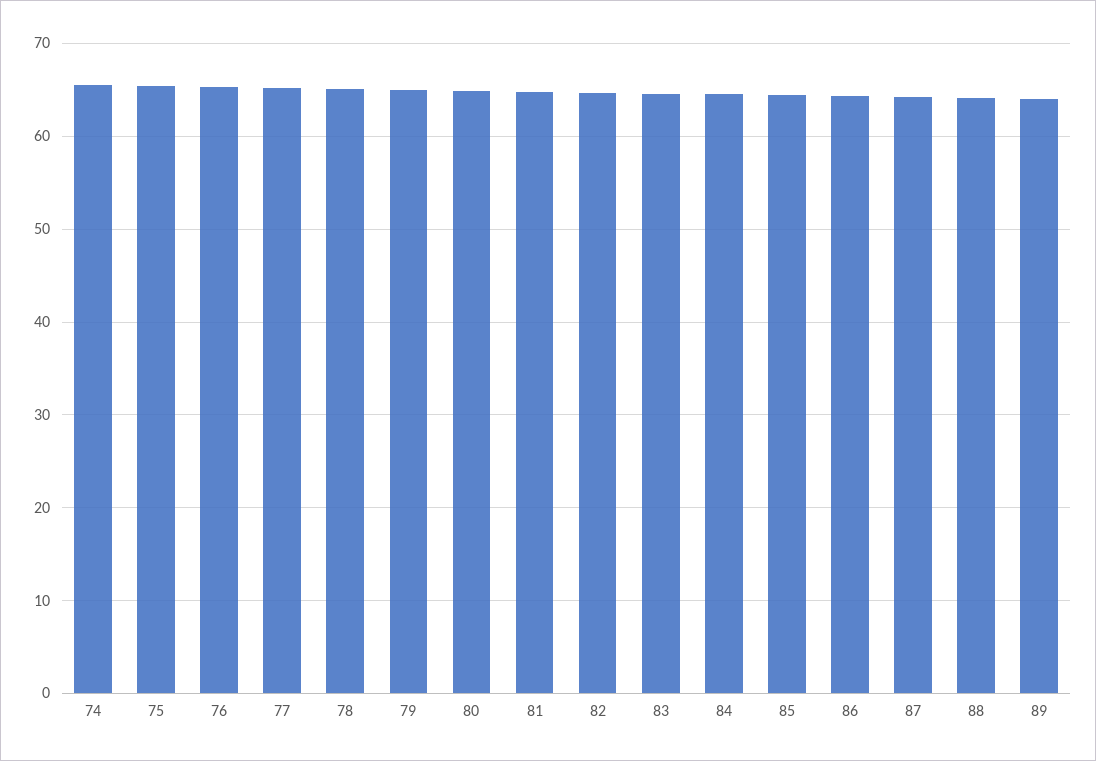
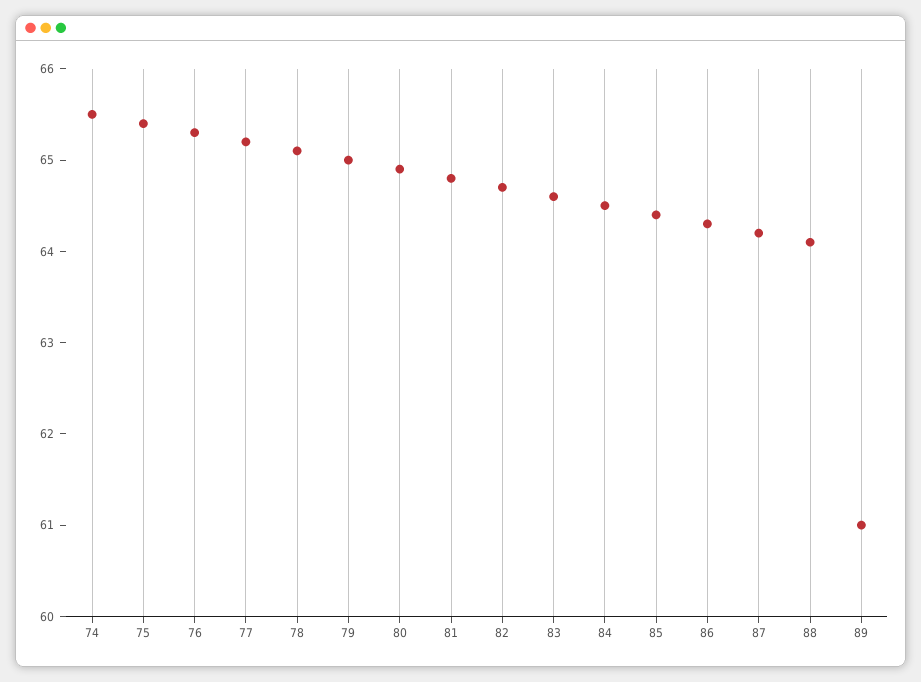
89: 64 -> 61

